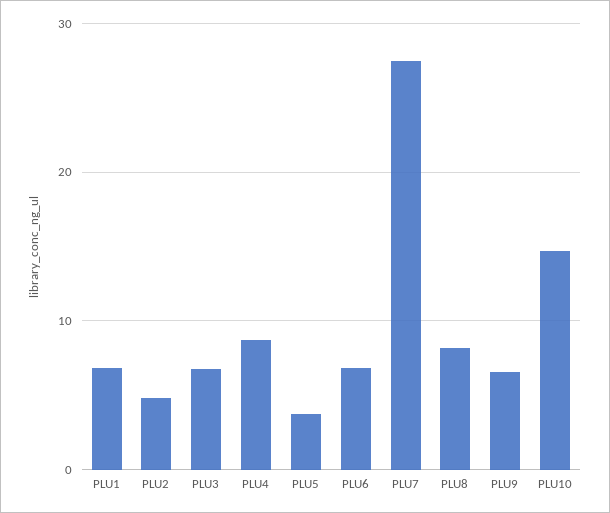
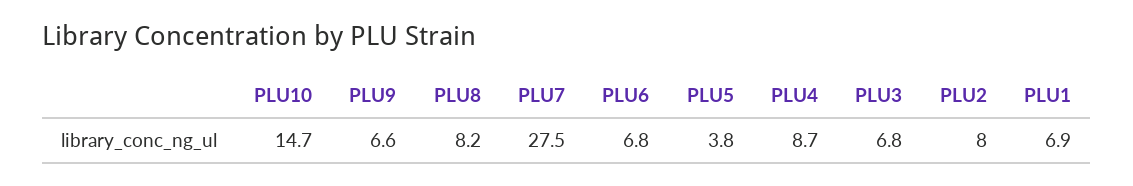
PLU2: 5 -> 8

